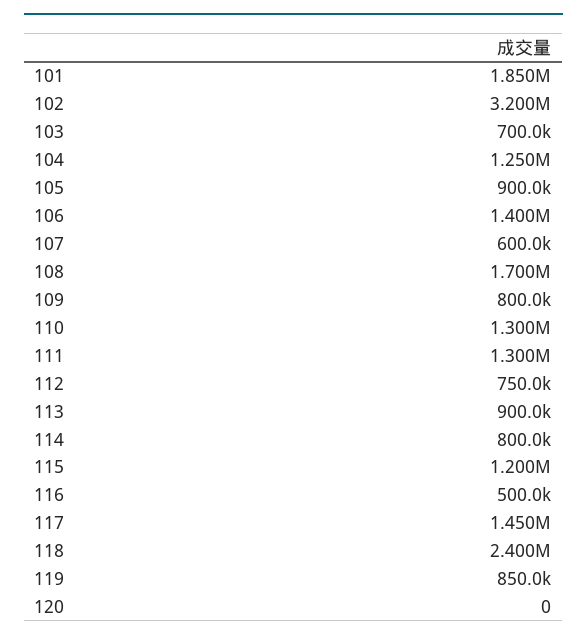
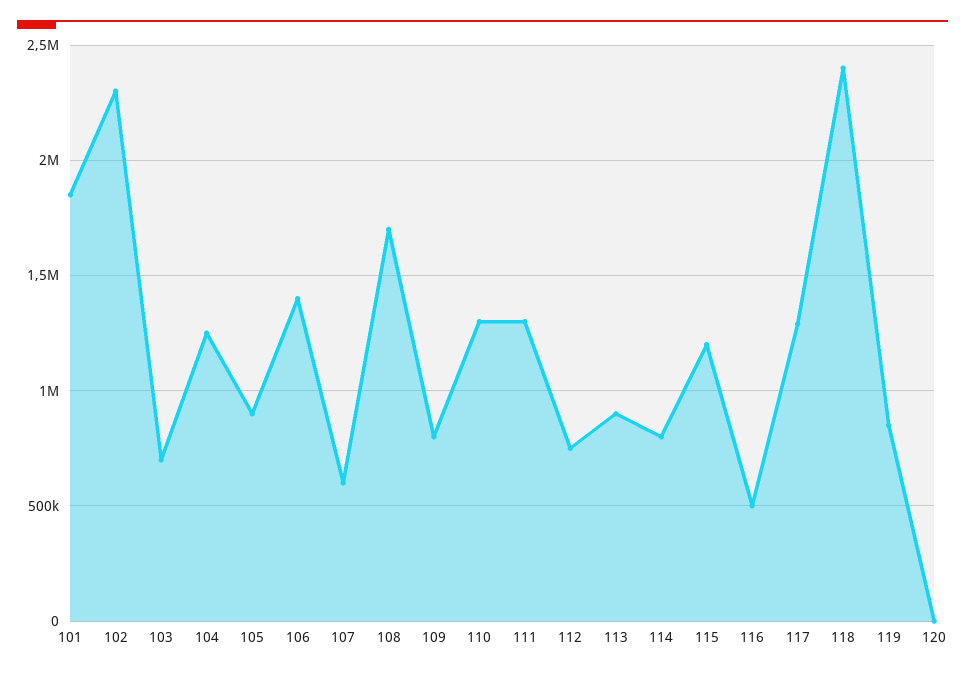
102: 3200000 -> 2300000
117: 1450000 -> 1300000

